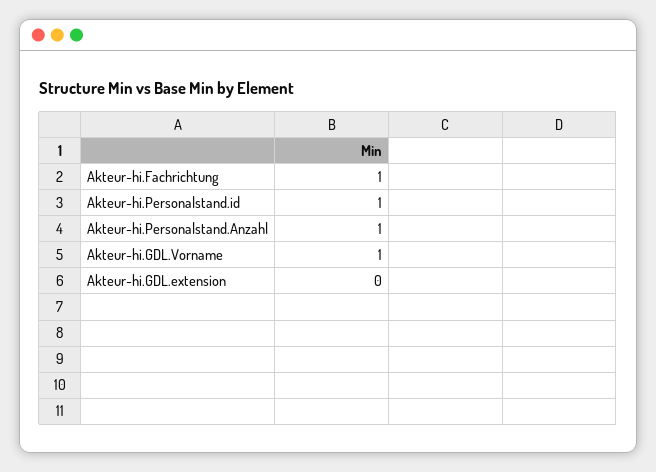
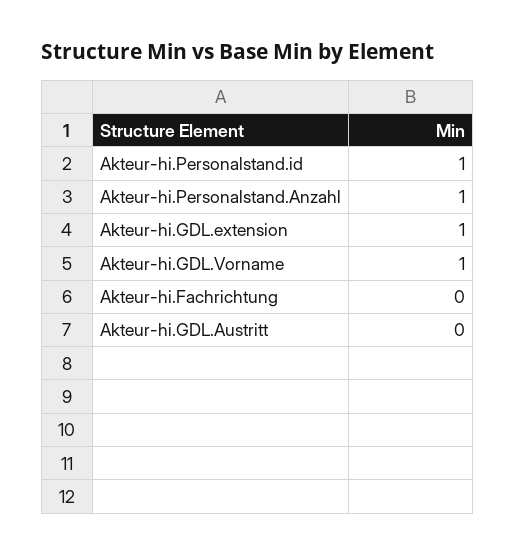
Akteur-hi.Fachrichtung: 1 -> 0
Akteur-hi.GDL.extension: 0 -> 1
Akteur-hi.GDL.Austritt: none -> 0

